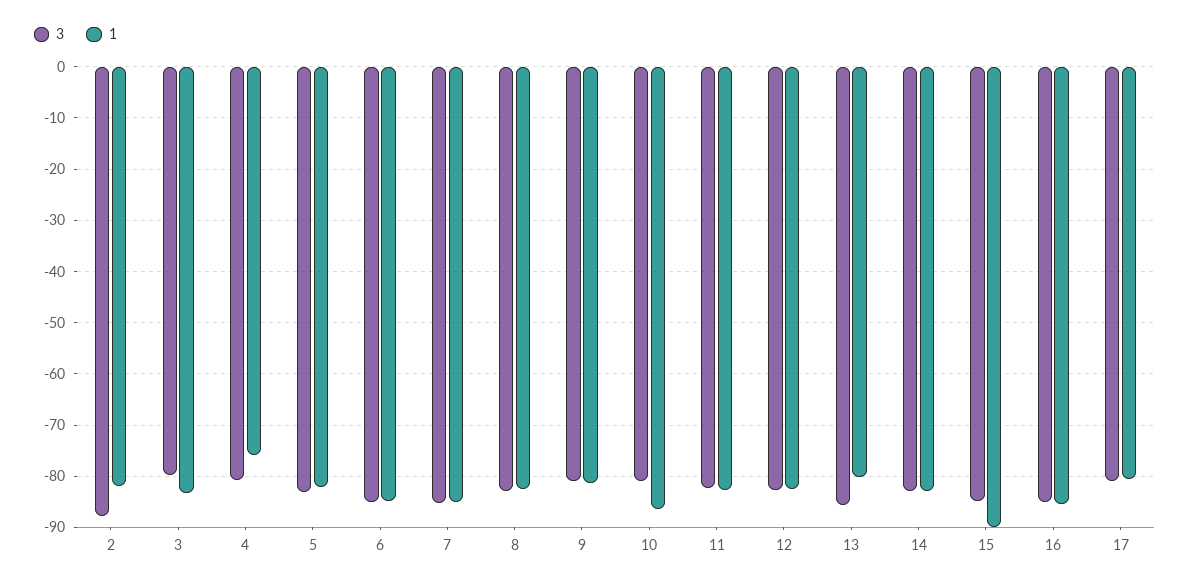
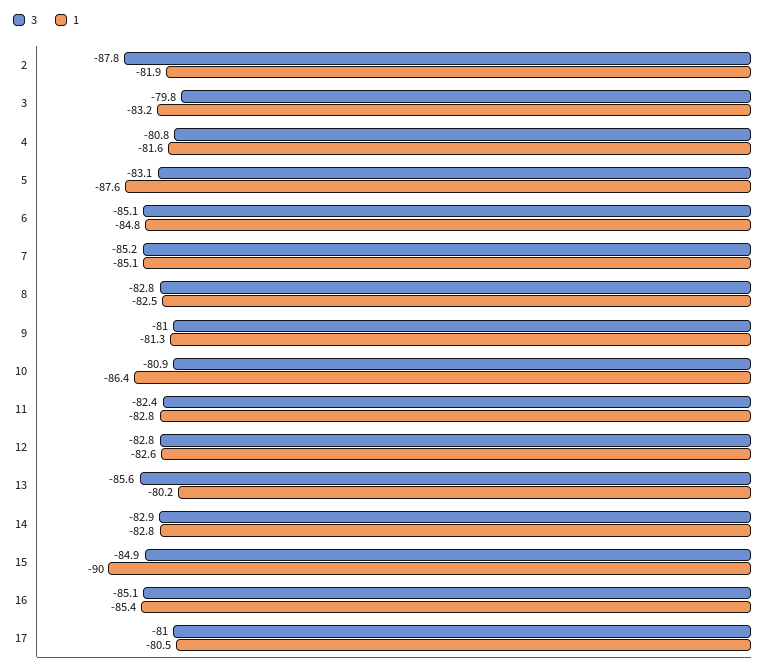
1, 4: -76 -> -81.6
1, 5: -82 -> -87.6

